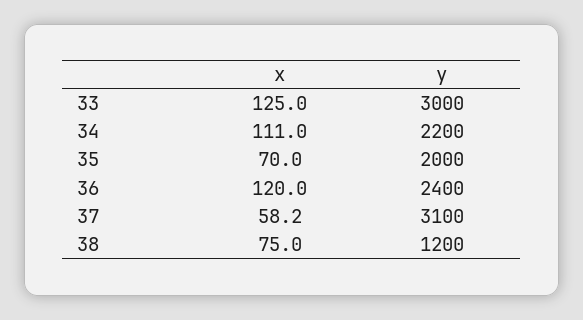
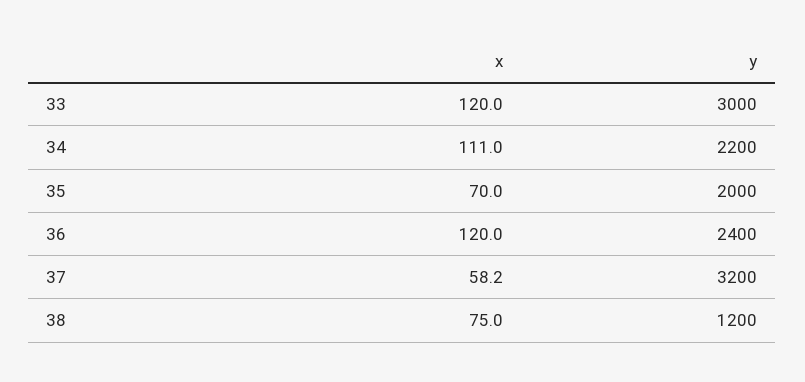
x, 33: 125 -> 120
y, 37: 3100 -> 3200

